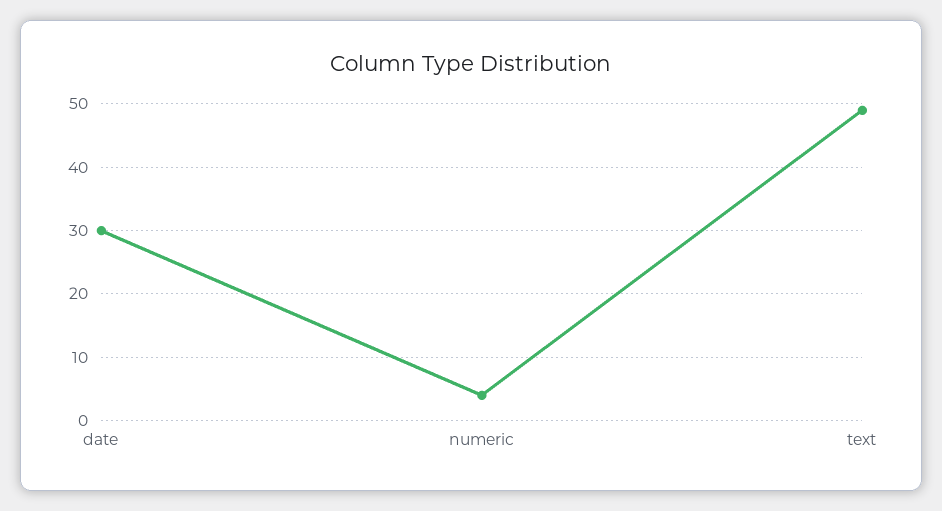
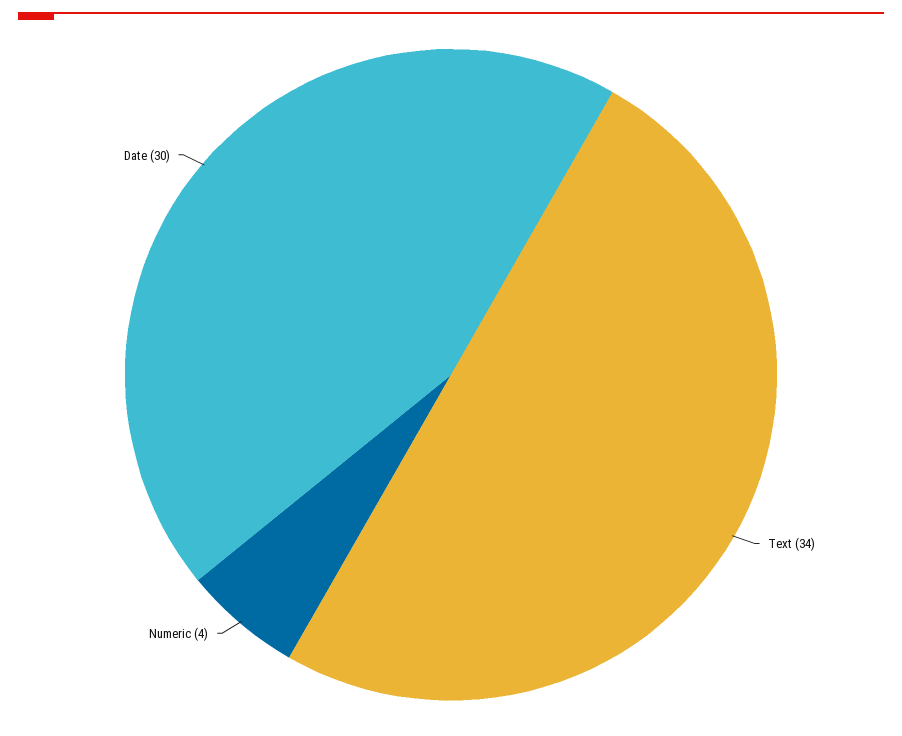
text: 49 -> 34

